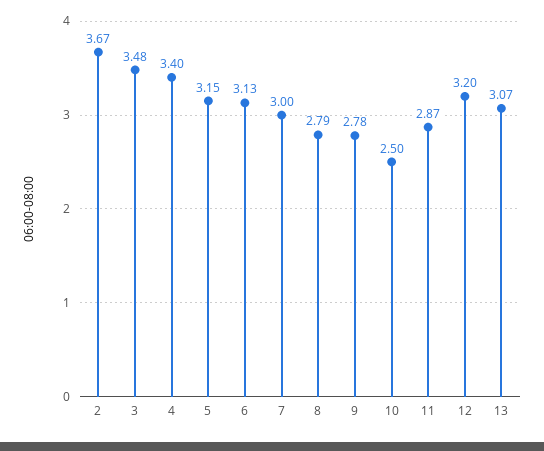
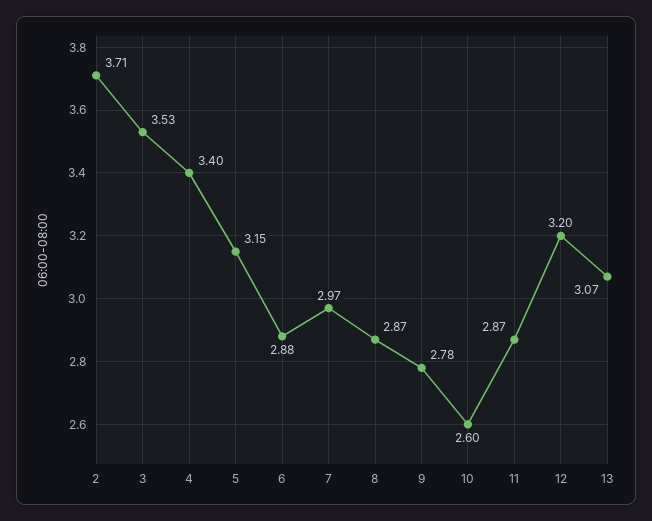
2: 3.67 -> 3.71
3: 3.48 -> 3.53
6: 3.13 -> 2.88
7: 3 -> 2.97
8: 2.79 -> 2.87
10: 2.5 -> 2.6

